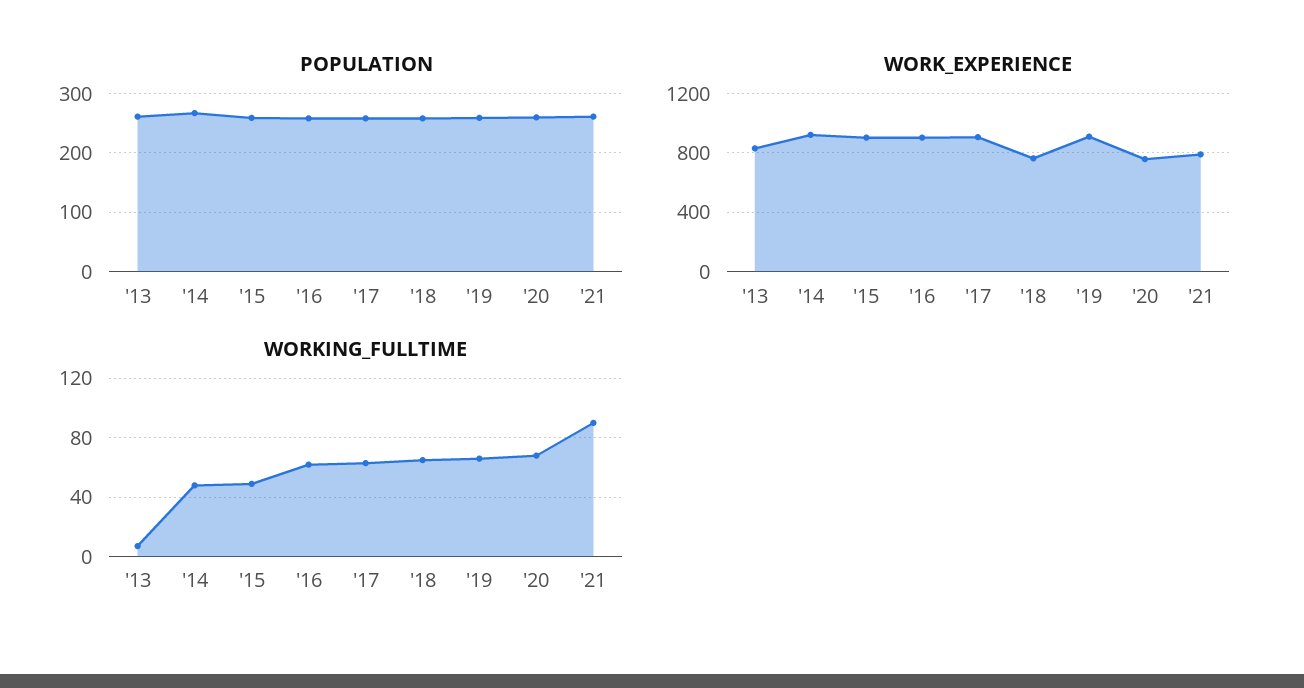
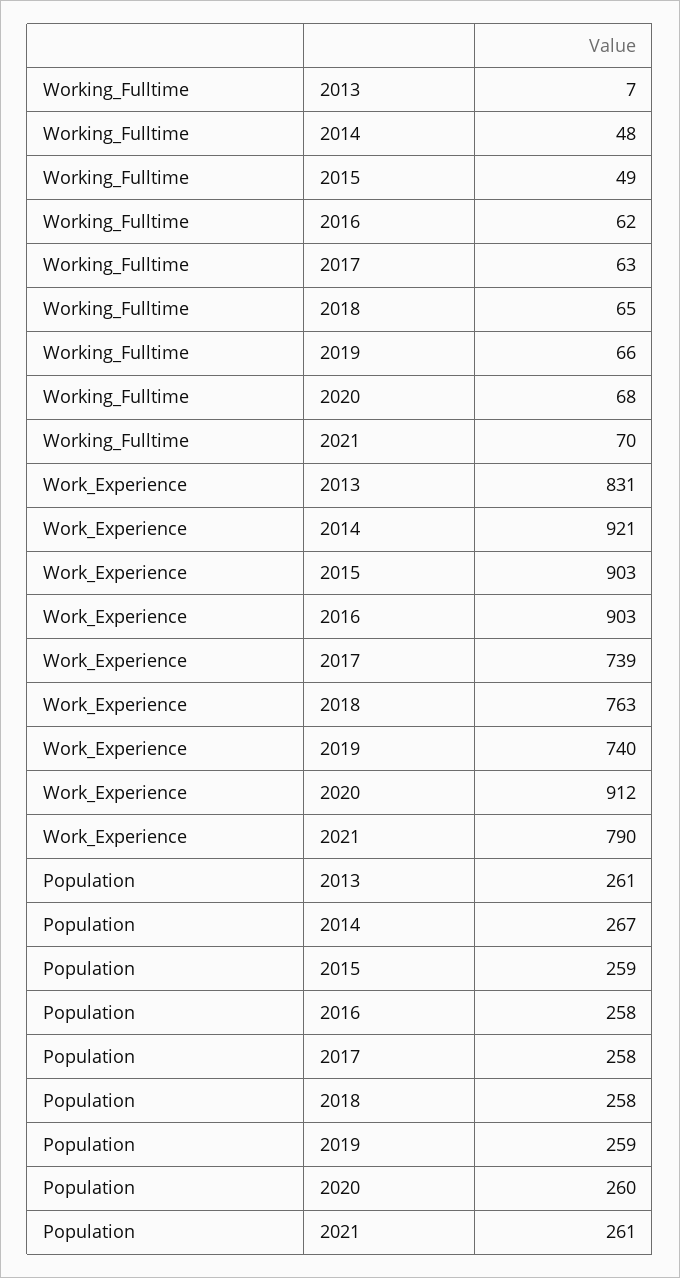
WORK_EXPERIENCE, '17: 900 -> 739
WORK_EXPERIENCE, '19: 900 -> 740
WORK_EXPERIENCE, '20: 750 -> 912
WORKING_FULLTIME, '21: 90 -> 70

